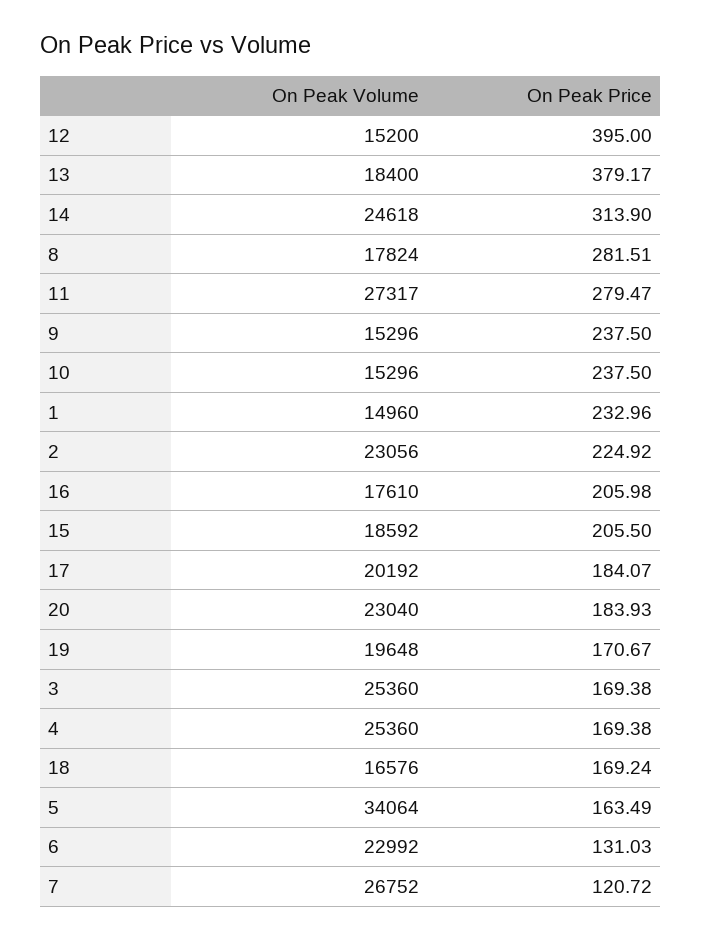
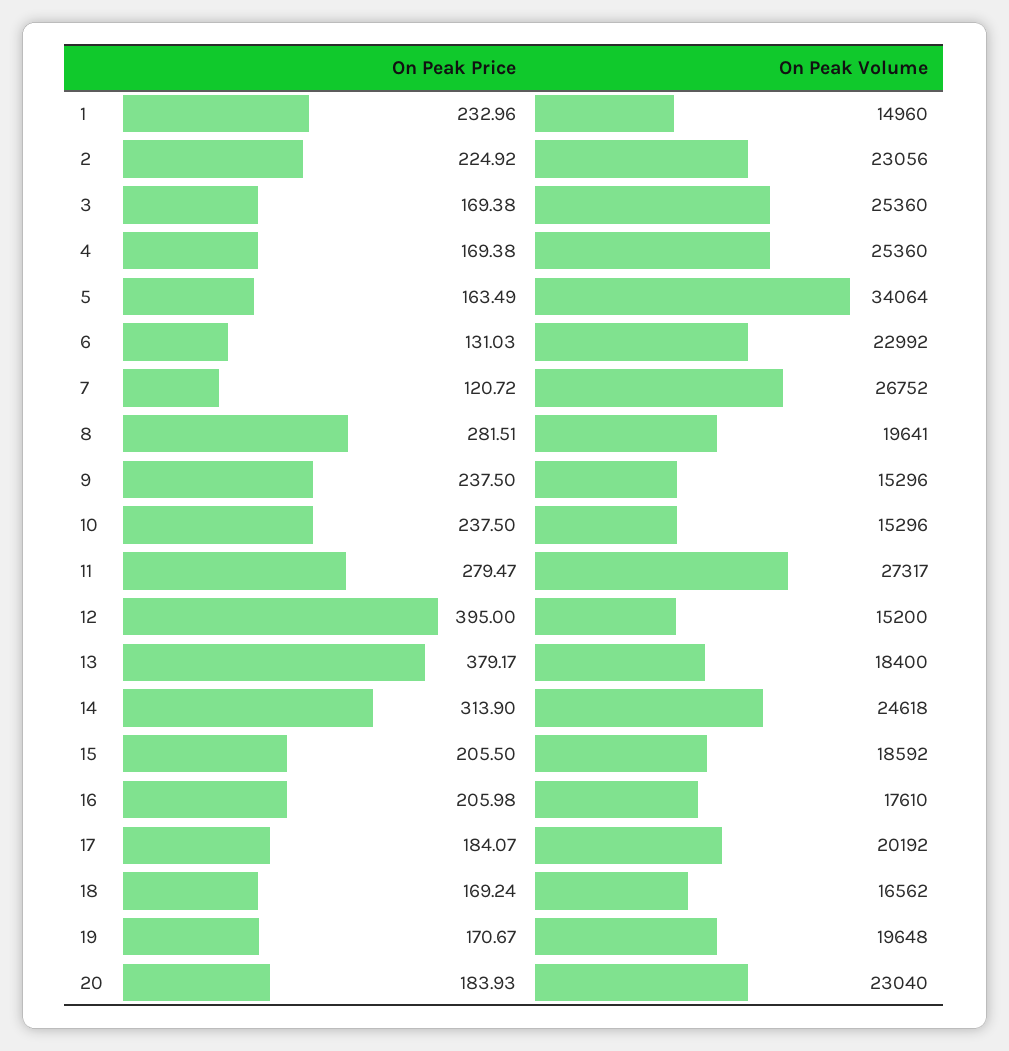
On Peak Volume, 8: 17824 -> 19641
On Peak Volume, 18: 16576 -> 16562

